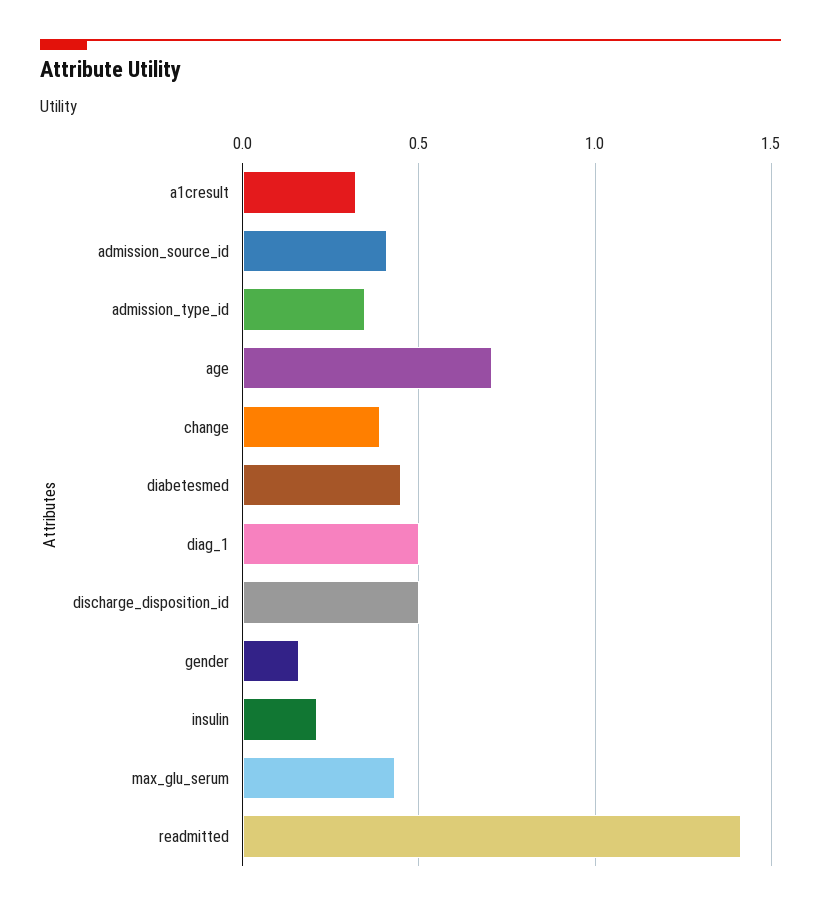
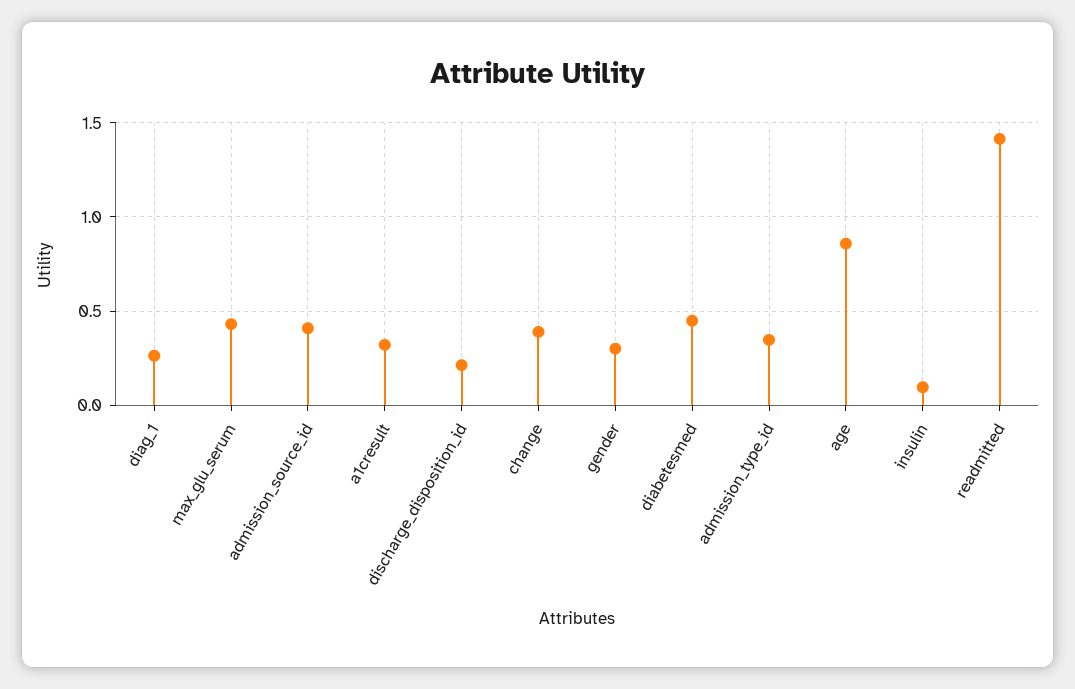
age: 0.7 -> 0.85
diag_1: 0.5 -> 0.25
discharge_disposition_id: 0.5 -> 0.2
gender: 0.15 -> 0.3
insulin: 0.2 -> 0.1

